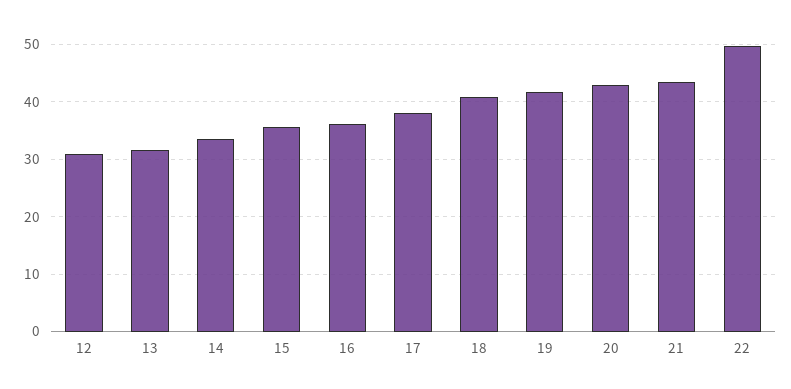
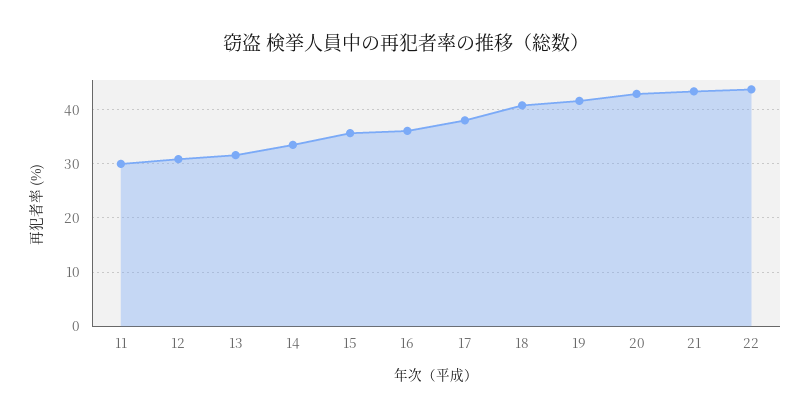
22: 50 -> 44
11: none -> 30

